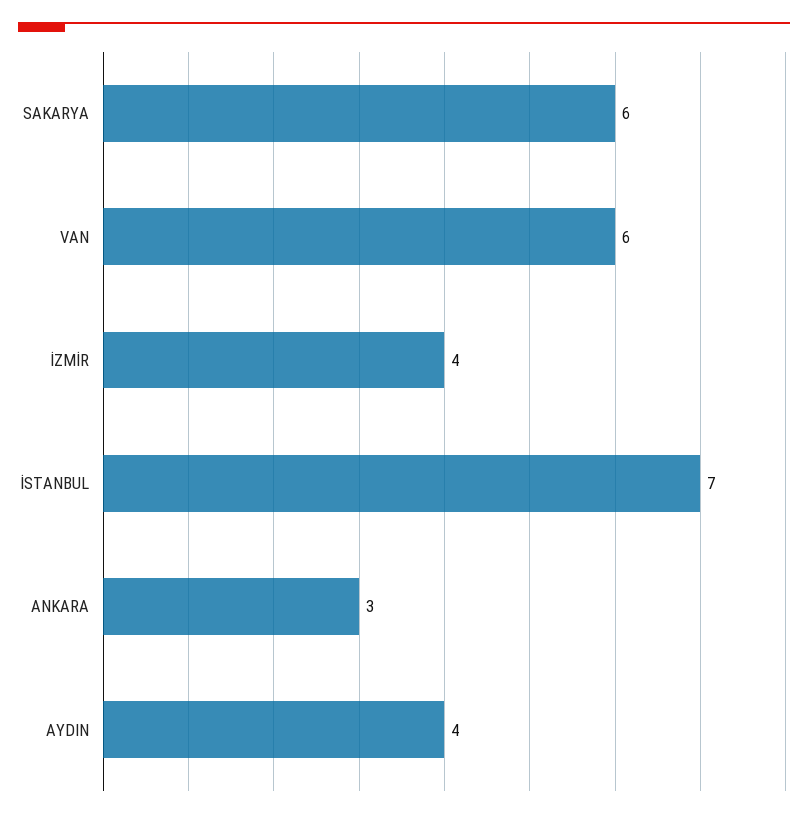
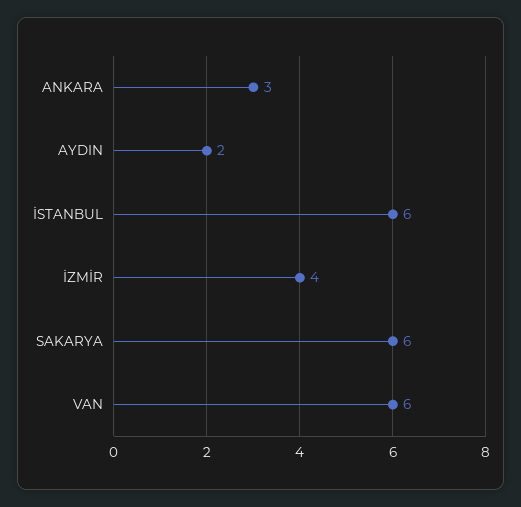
İSTANBUL: 7 -> 6
AYDIN: 4 -> 2

